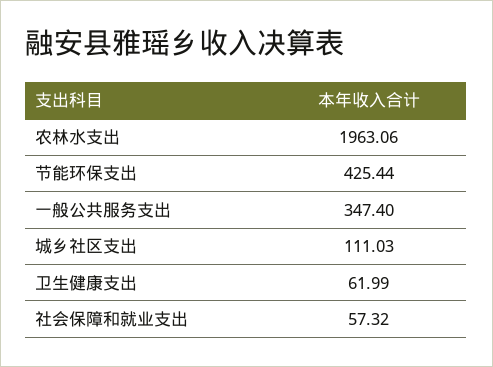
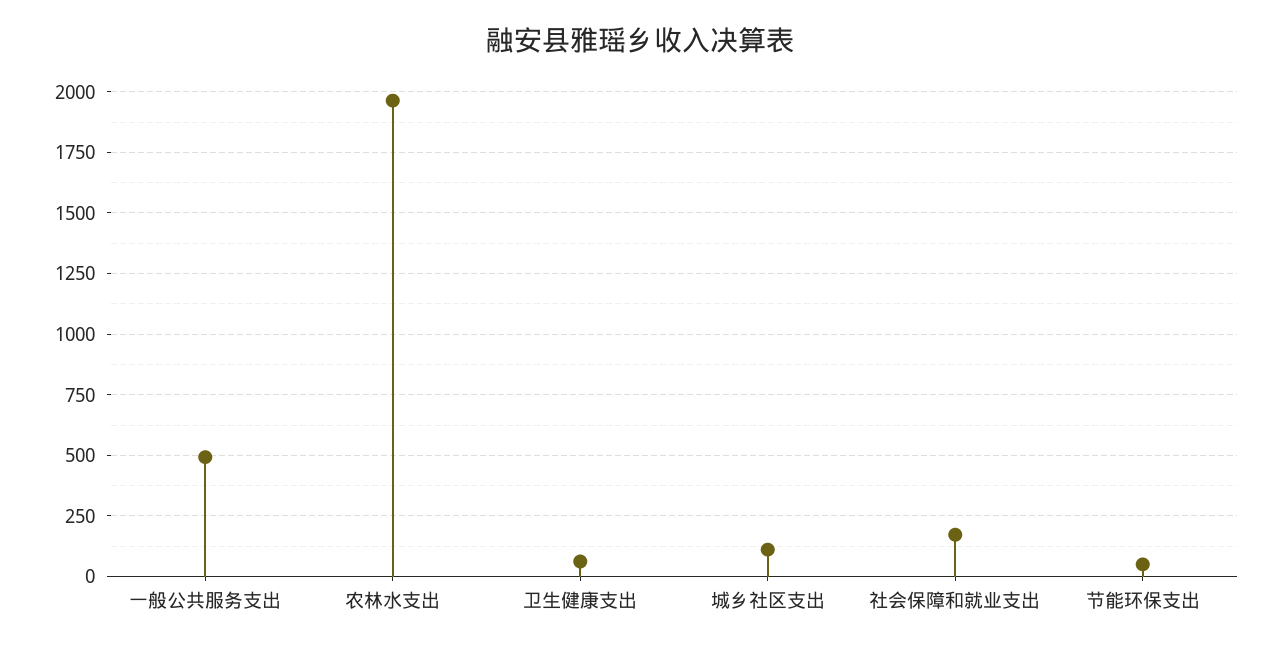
节能环保支出: 425.44 -> 50
一般公共服务支出: 347.4 -> 500
社会保障和就业支出: 57.32 -> 175

